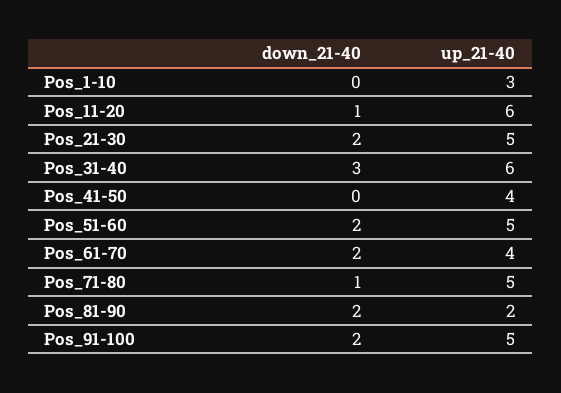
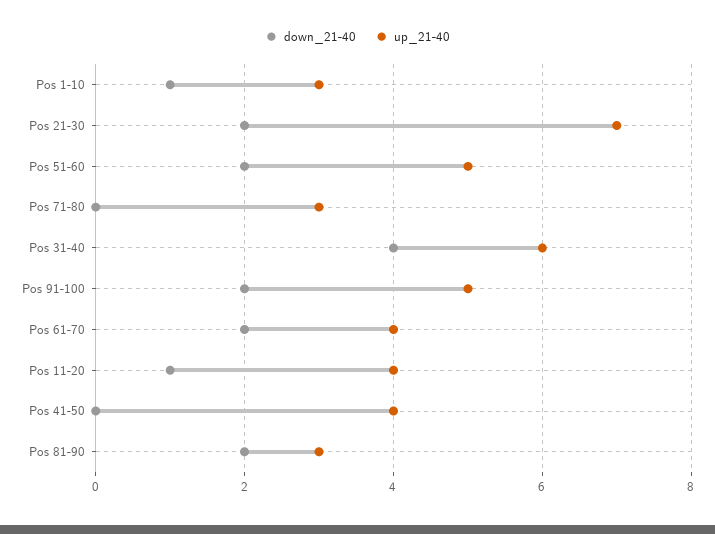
down_21-40, Pos_1-10: 0 -> 1
up_21-40, Pos_11-20: 6 -> 4
up_21-40, Pos_21-30: 5 -> 7
down_21-40, Pos_31-40: 3 -> 4
down_21-40, Pos_71-80: 1 -> 0
up_21-40, Pos_71-80: 5 -> 3
up_21-40, Pos_81-90: 2 -> 3

